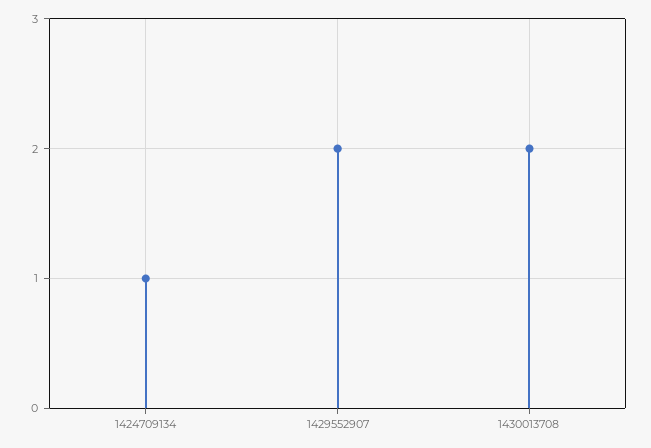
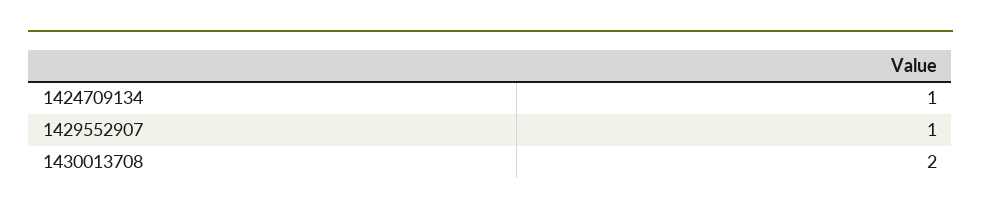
1429552907: 2 -> 1

